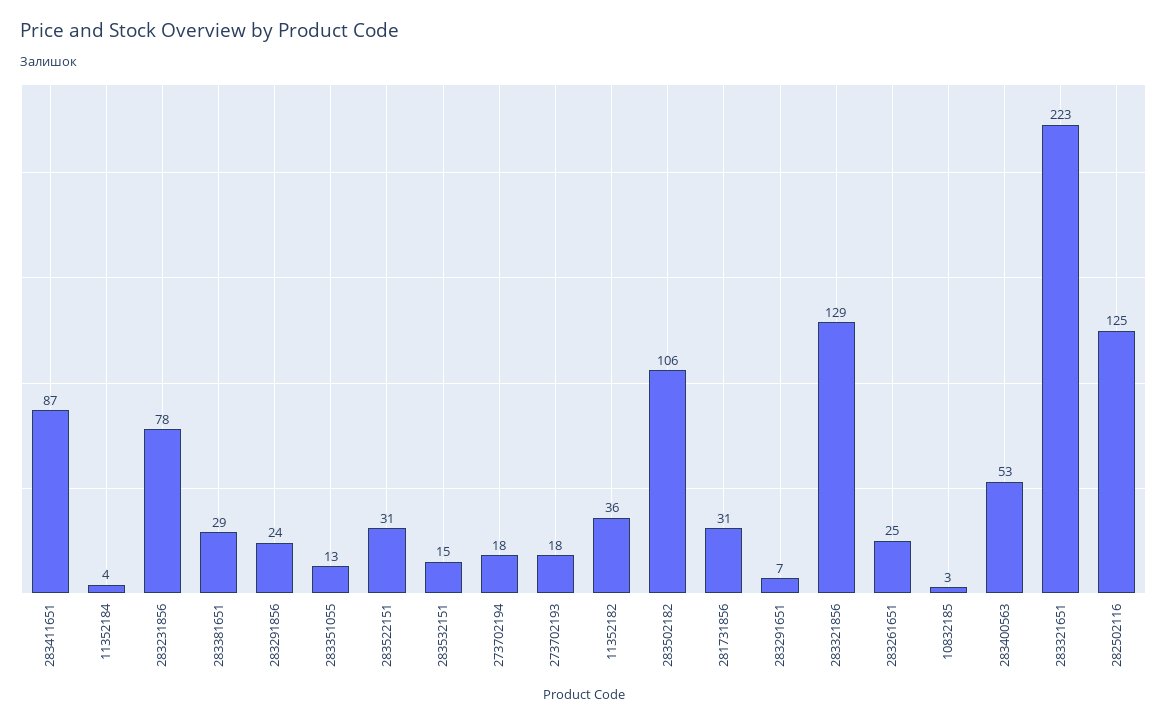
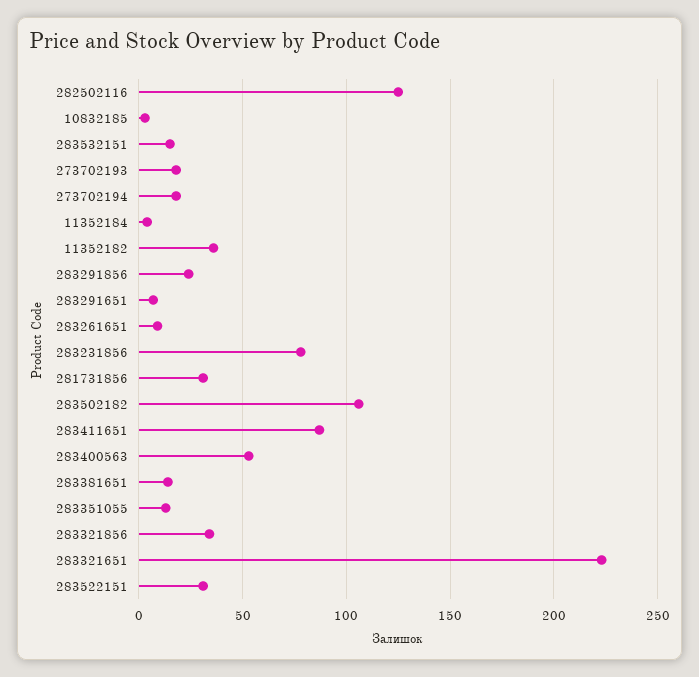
283381651: 29 -> 15
283321856: 129 -> 35
283261651: 25 -> 10

